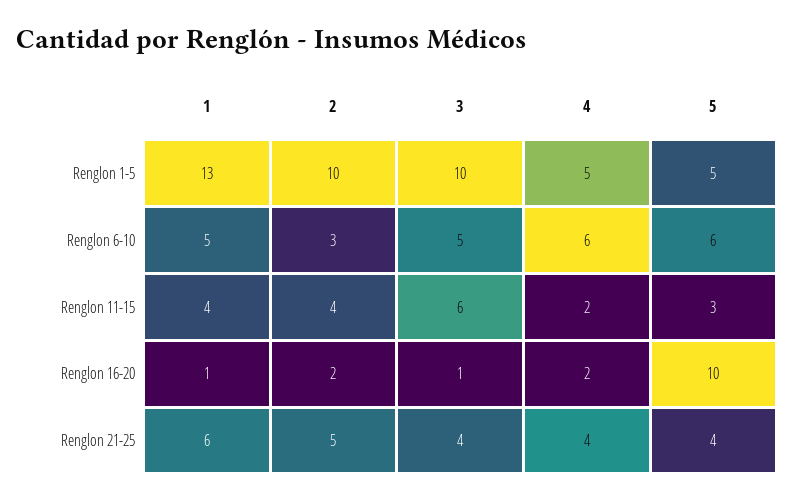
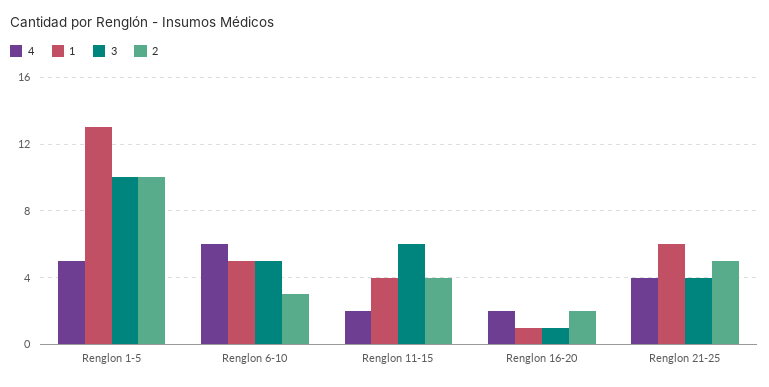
5, Renglon 1-5: 5 -> none
5, Renglon 6-10: 6 -> none
5, Renglon 11-15: 3 -> none
5, Renglon 16-20: 10 -> none
5, Renglon 21-25: 4 -> none

